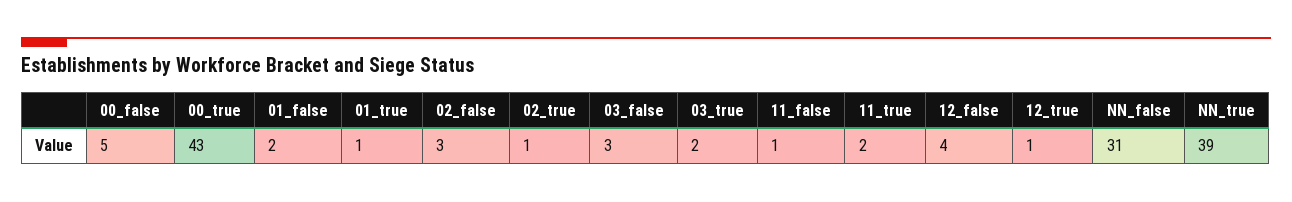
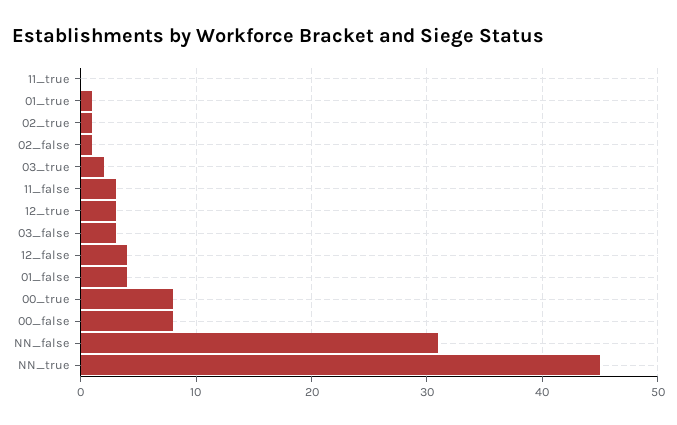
00_false: 5 -> 8
00_true: 43 -> 8
01_false: 2 -> 4
02_false: 3 -> 1
11_false: 1 -> 3
11_true: 2 -> 0
12_true: 1 -> 3
NN_true: 39 -> 45

